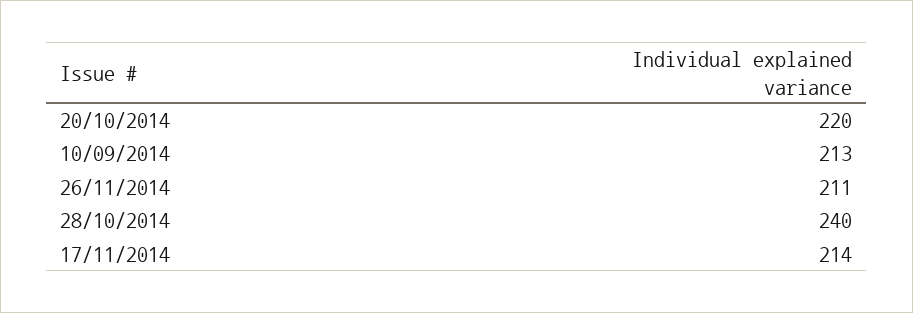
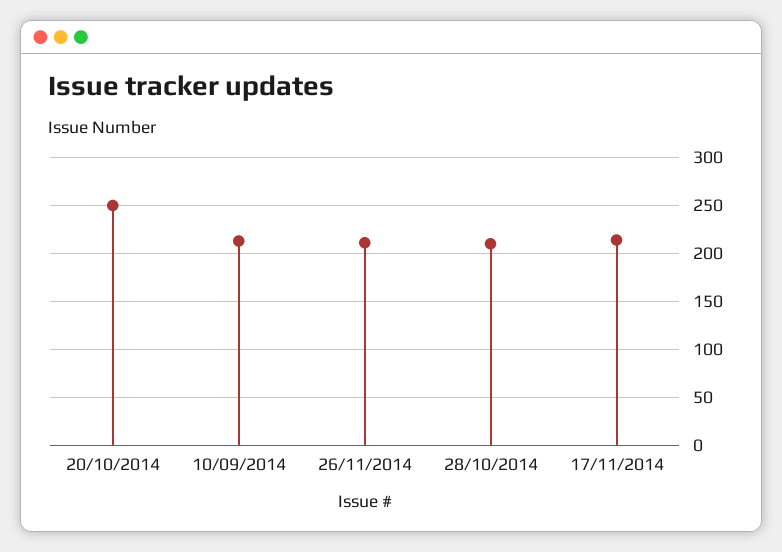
20/10/2014: 220 -> 250
28/10/2014: 240 -> 210

